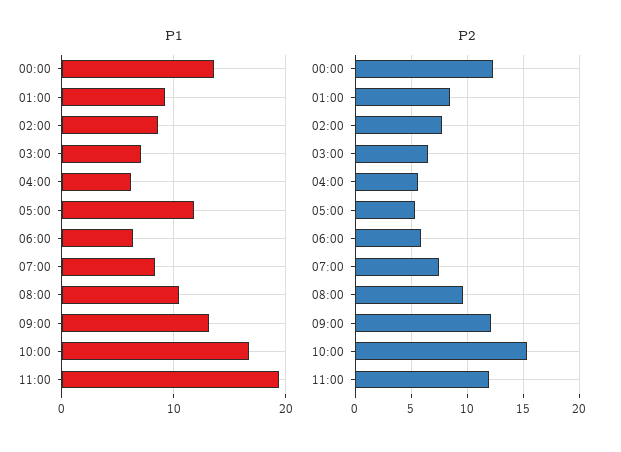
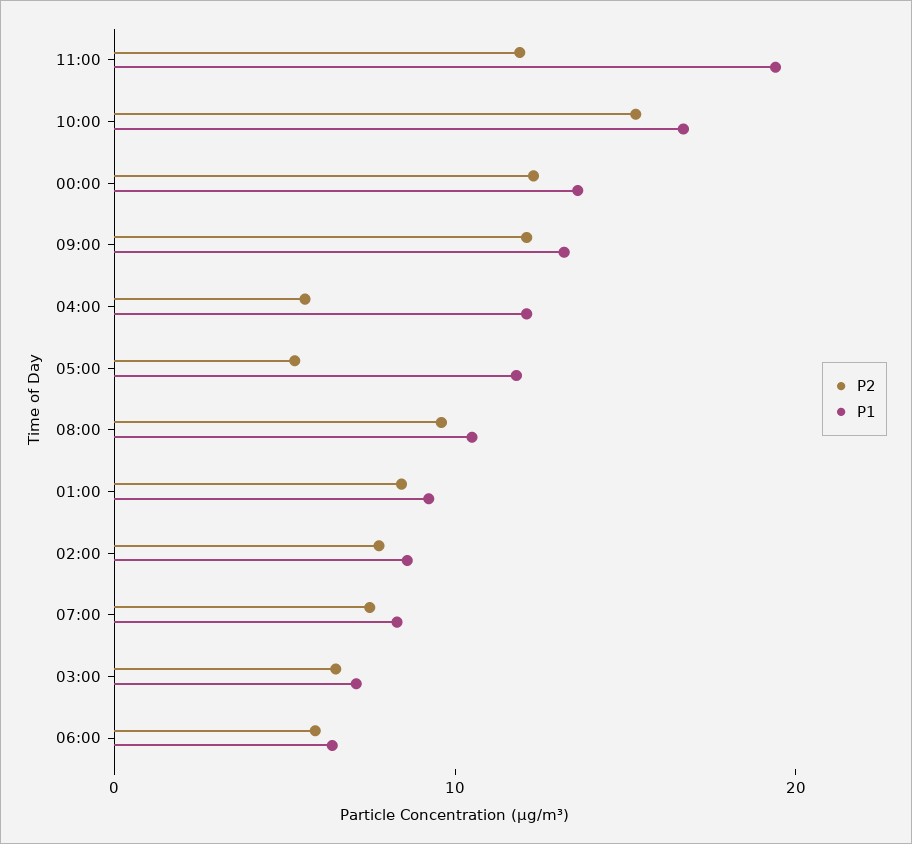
P1, 04:00: 6 -> 12

